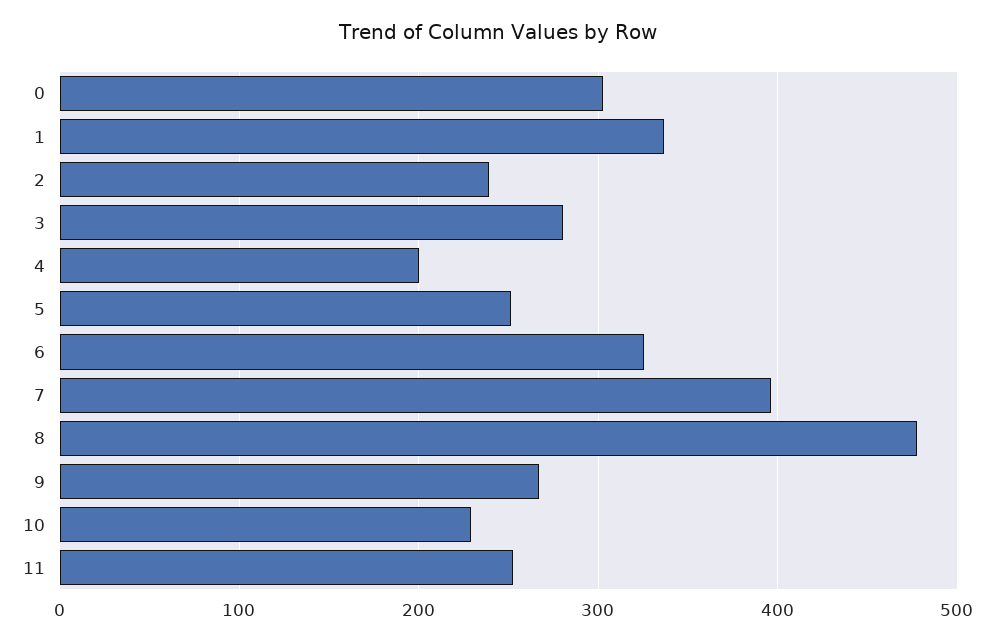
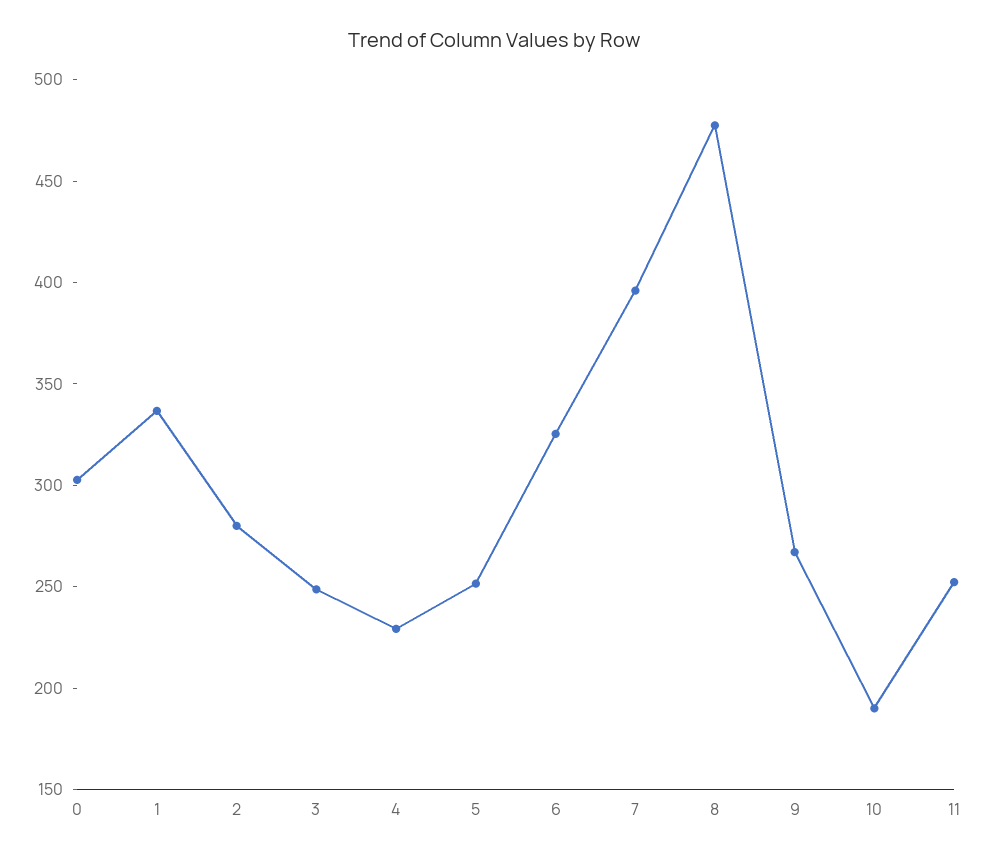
2: 240 -> 280
3: 280 -> 250
4: 200 -> 230
10: 230 -> 190

